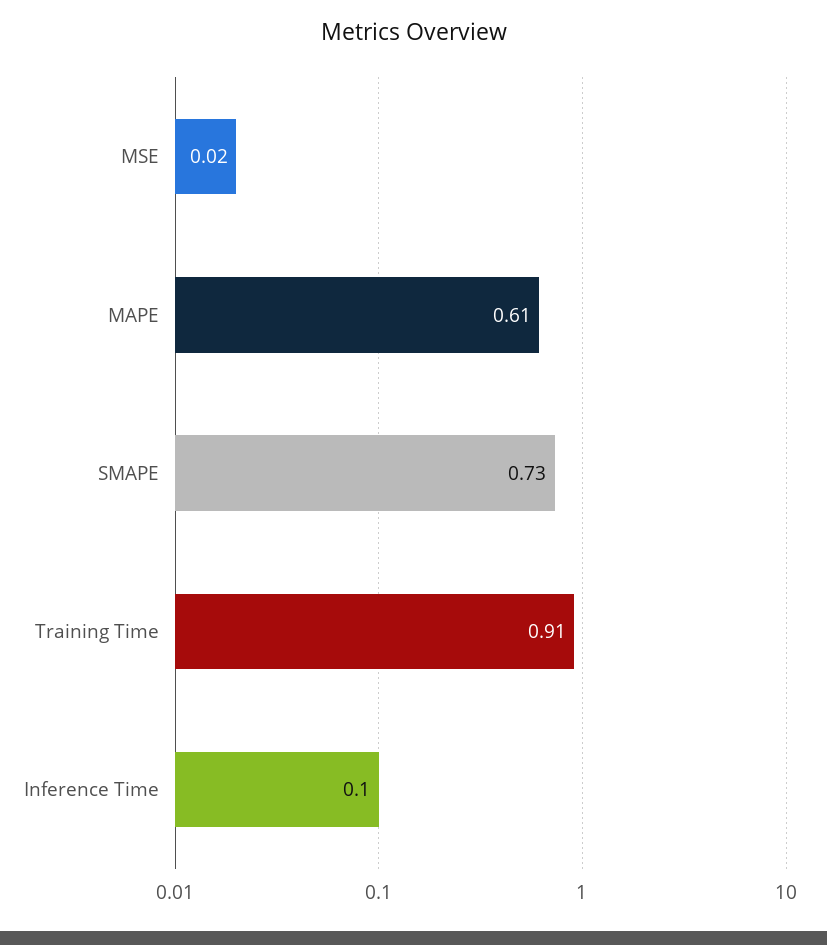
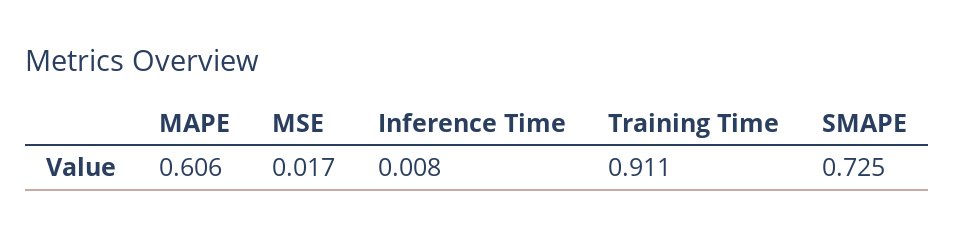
Inference Time: 0.1 -> 0.008

